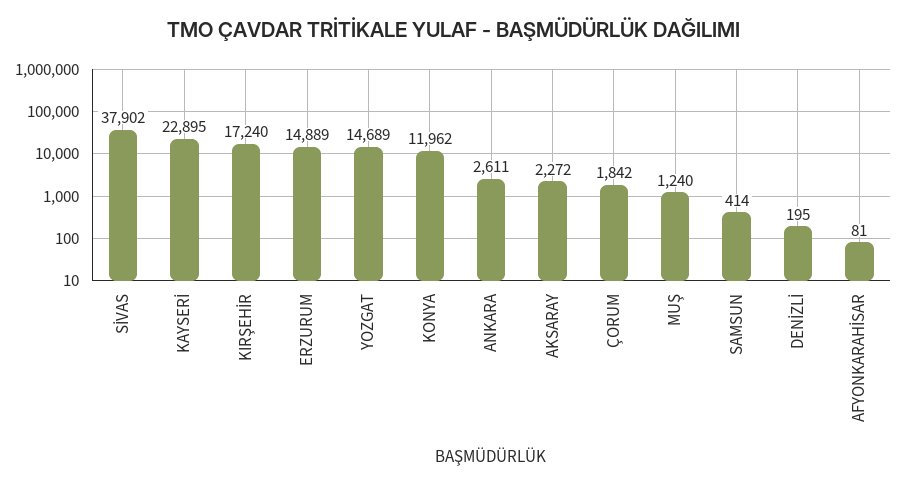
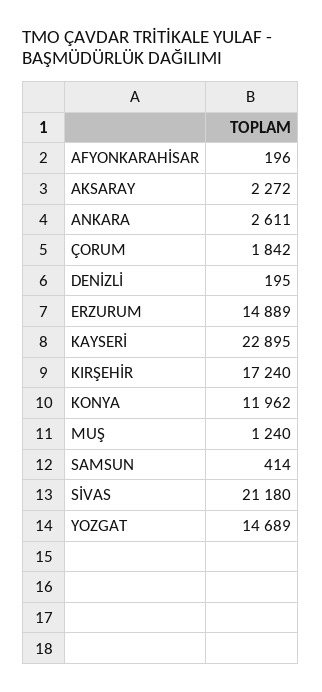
SİVAS: 37902 -> 21180
AFYONKARAHİSAR: 81 -> 196

